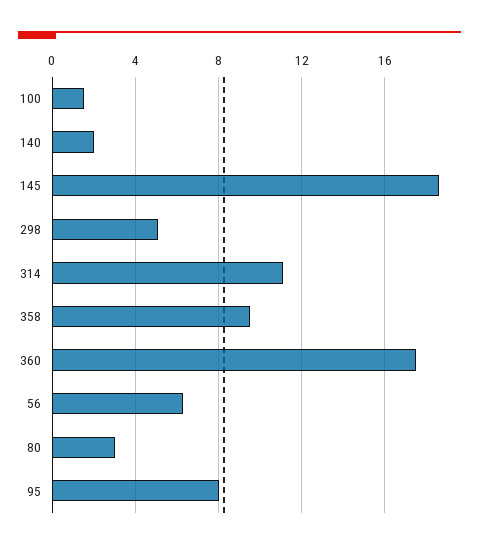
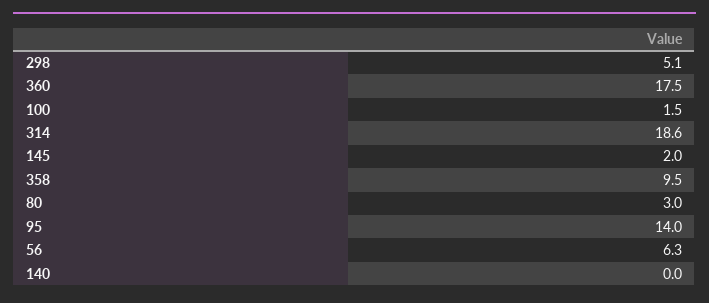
140: 2 -> 0
145: 18.5 -> 2
314: 11 -> 18.6
95: 8 -> 14

